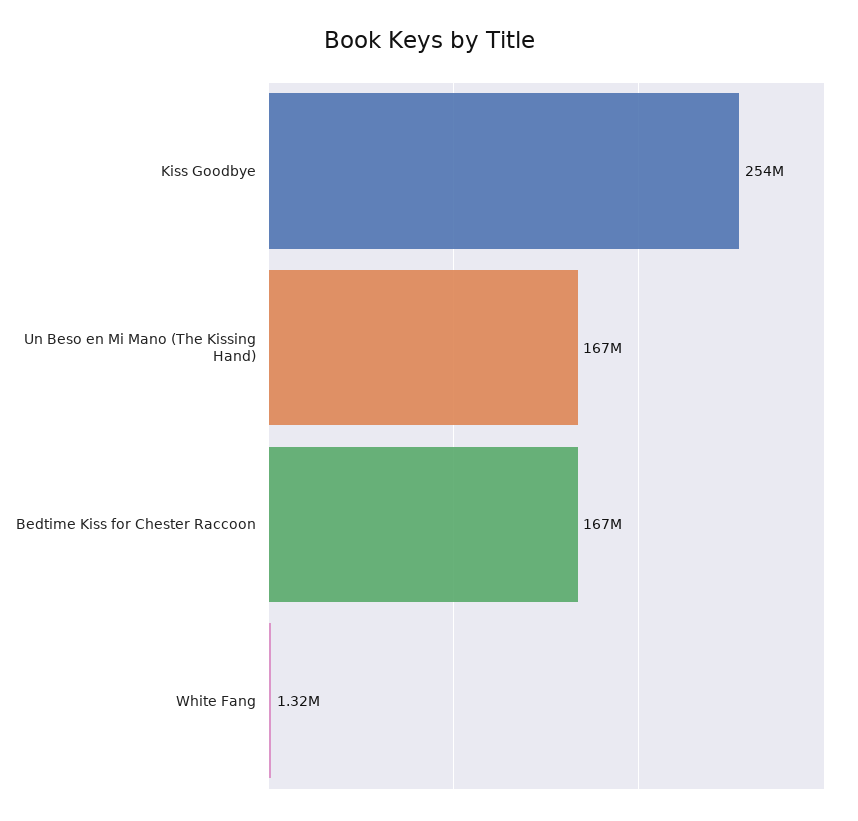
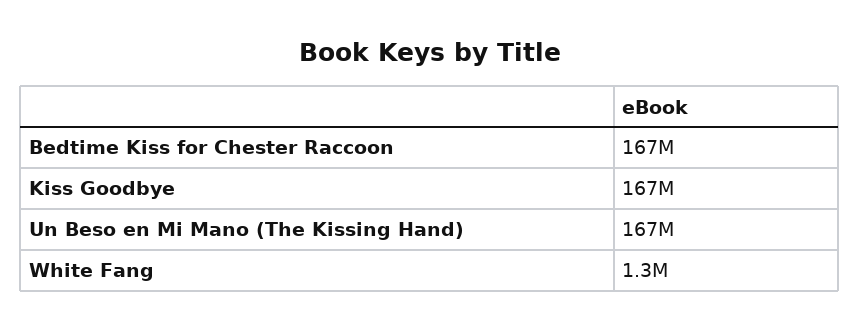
Kiss Goodbye: 254000000 -> 167000000

